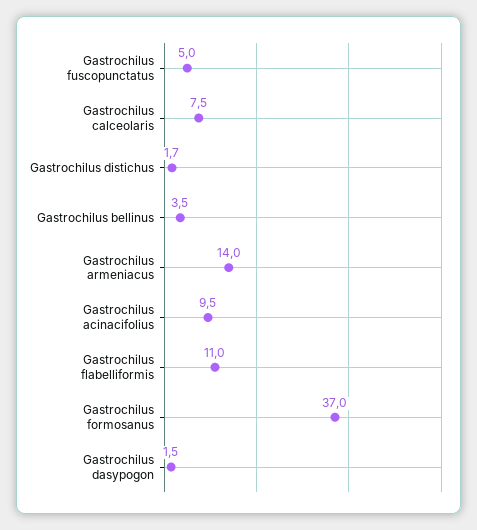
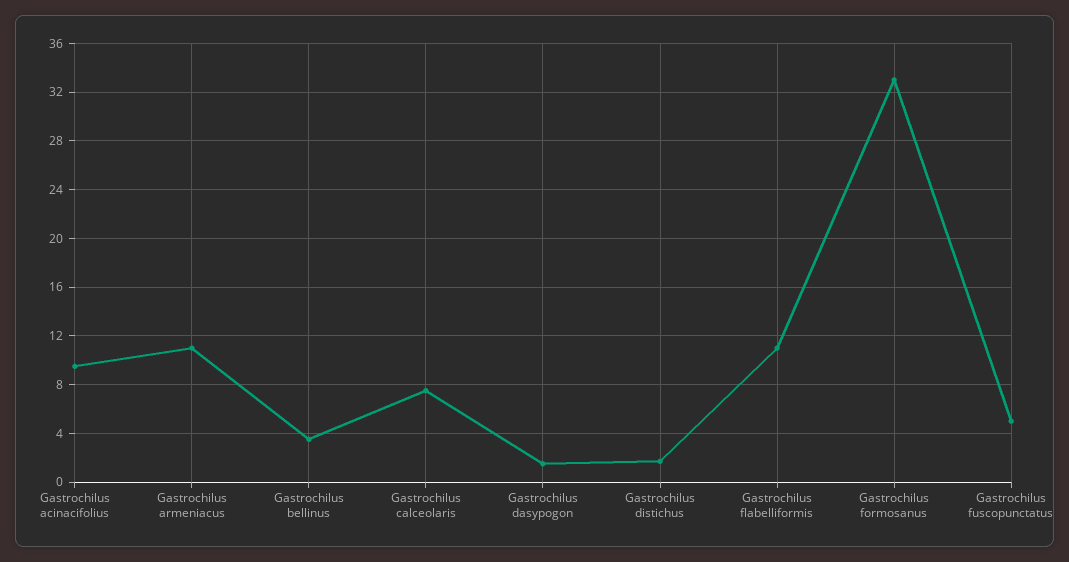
Gastrochilus armeniacus: 14 -> 11
Gastrochilus formosanus: 37 -> 33

